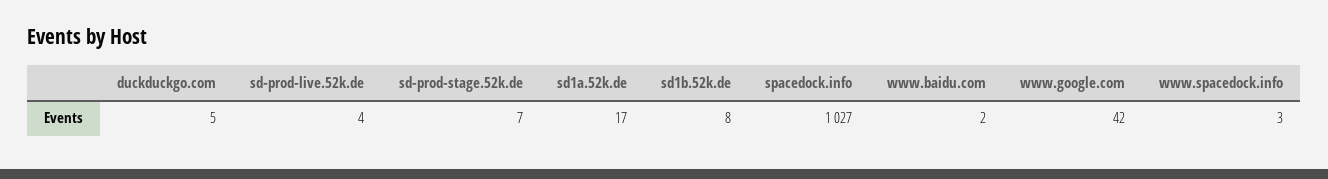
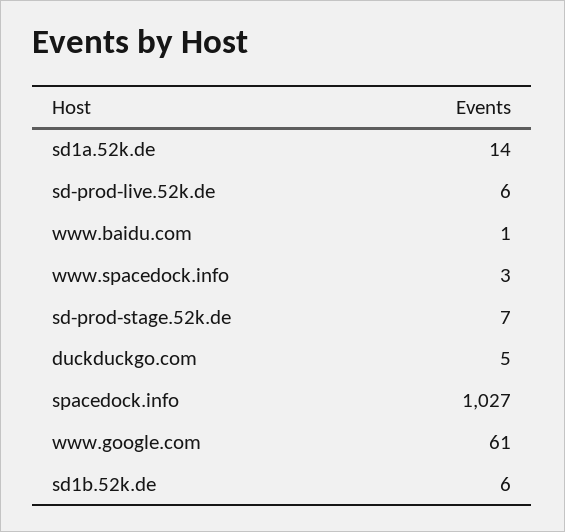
sd-prod-live.52k.de: 4 -> 6
sd1a.52k.de: 17 -> 14
sd1b.52k.de: 8 -> 6
www.baidu.com: 2 -> 1
www.google.com: 42 -> 61

